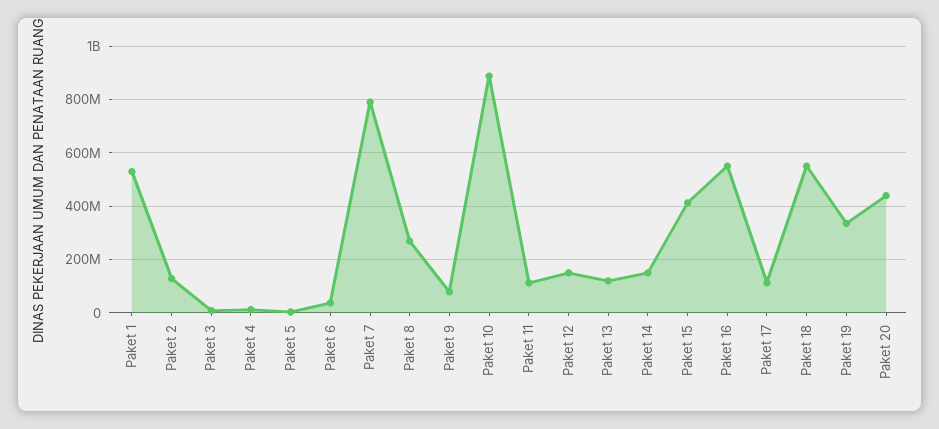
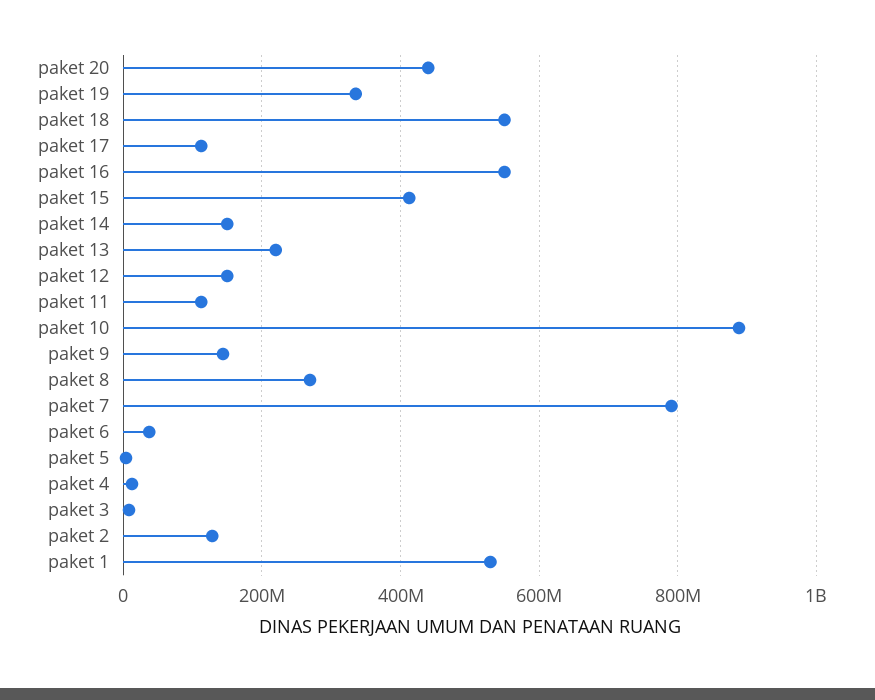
Paket 9: 75000000 -> 140000000
Paket 13: 125000000 -> 220000000

